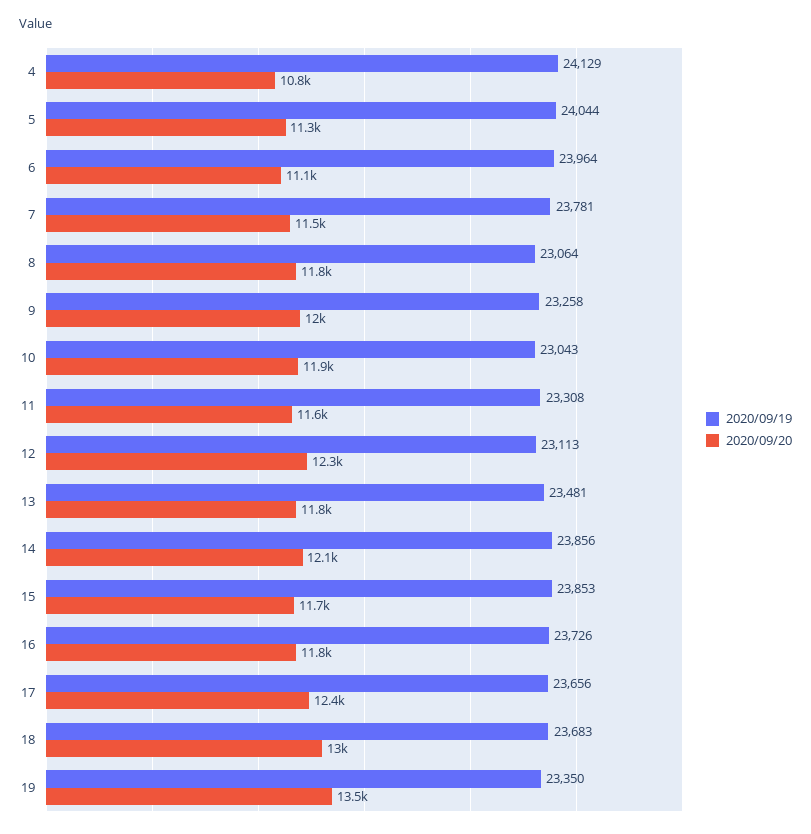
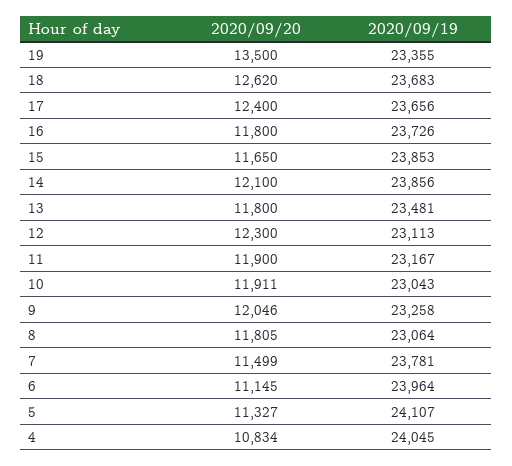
2020/09/19, 4: 24129 -> 24045
2020/09/19, 5: 24044 -> 24107
2020/09/19, 11: 23308 -> 23167
2020/09/20, 11: 11600 -> 11900
2020/09/20, 18: 13000 -> 12620
2020/09/19, 19: 23350 -> 23355

